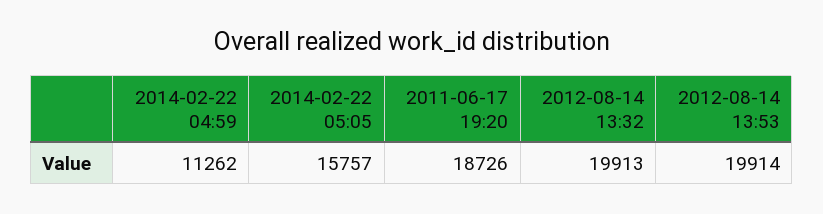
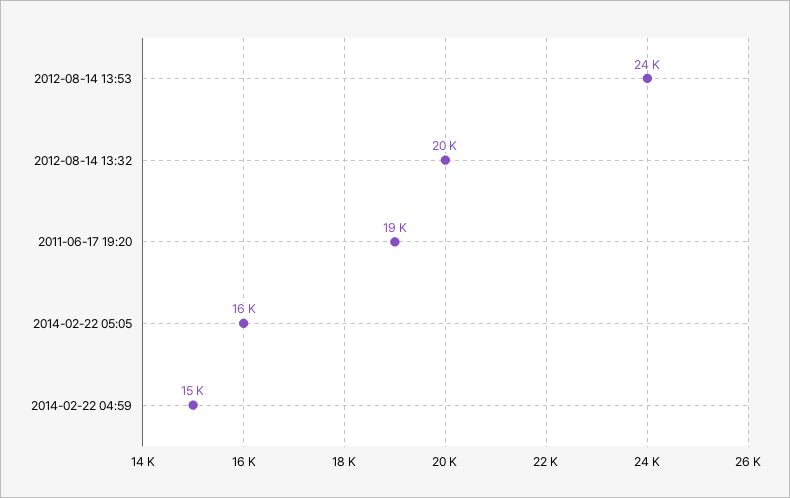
2014-02-22 04:59: 11262 -> 15000
2012-08-14 13:53: 19914 -> 24000

